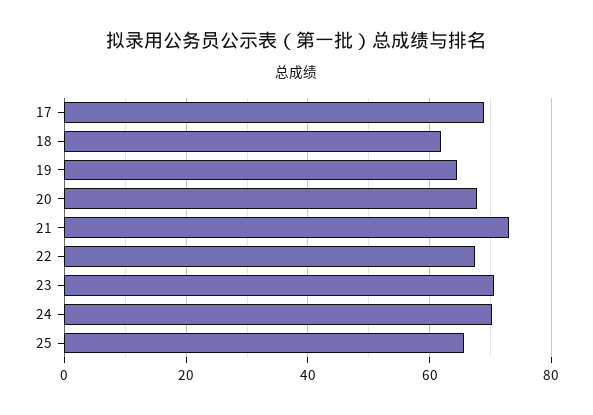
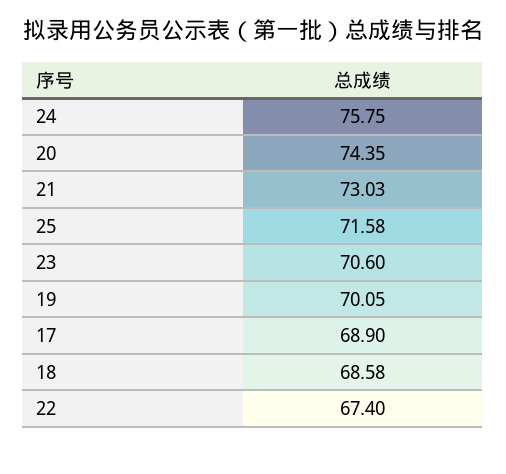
18: 62 -> 68.58
19: 64 -> 70.05
20: 68 -> 74.35
24: 70 -> 75.75
25: 66 -> 71.58

